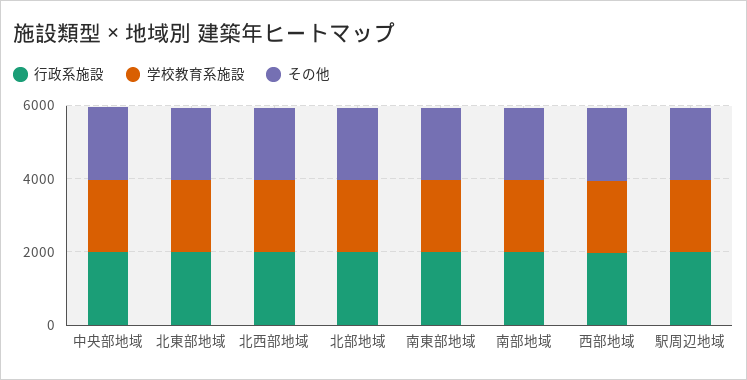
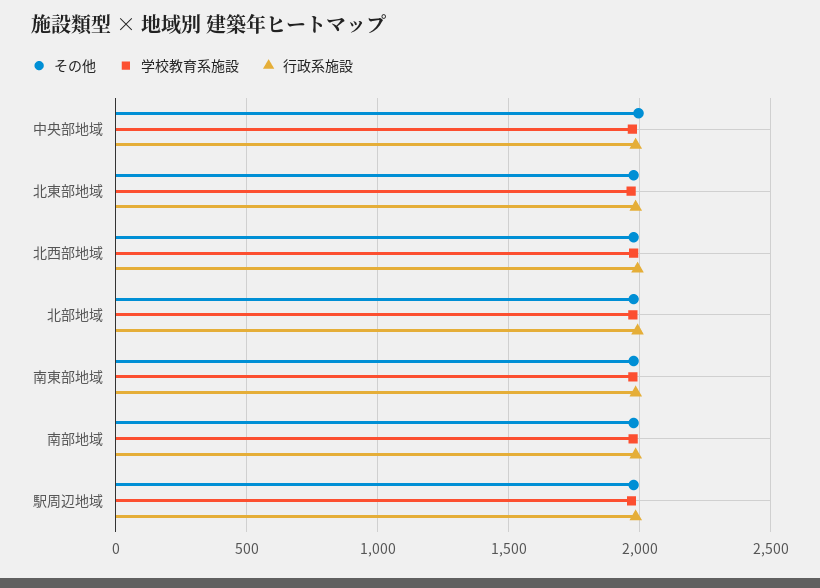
行政系施設, 西部地域: 2000 -> none
学校教育系施設, 西部地域: 2000 -> none
その他, 西部地域: 2000 -> none

